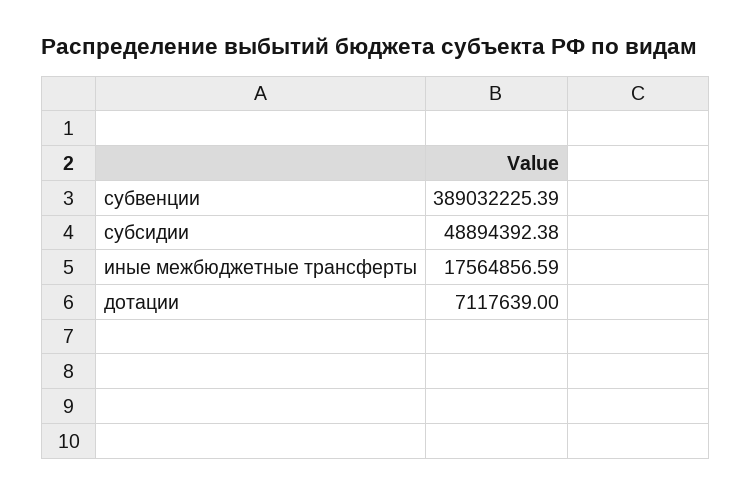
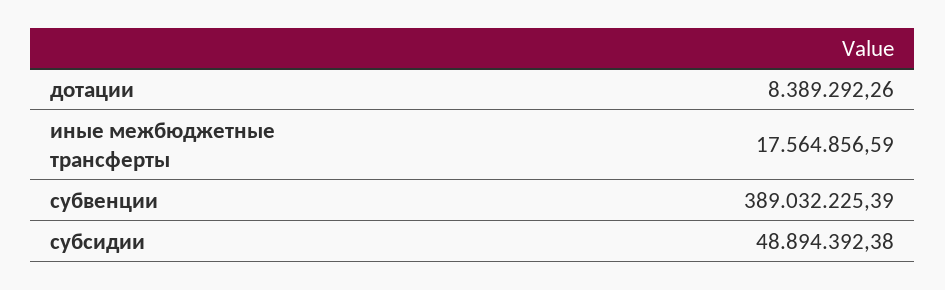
дотации: 7117639 -> 8389292.26

